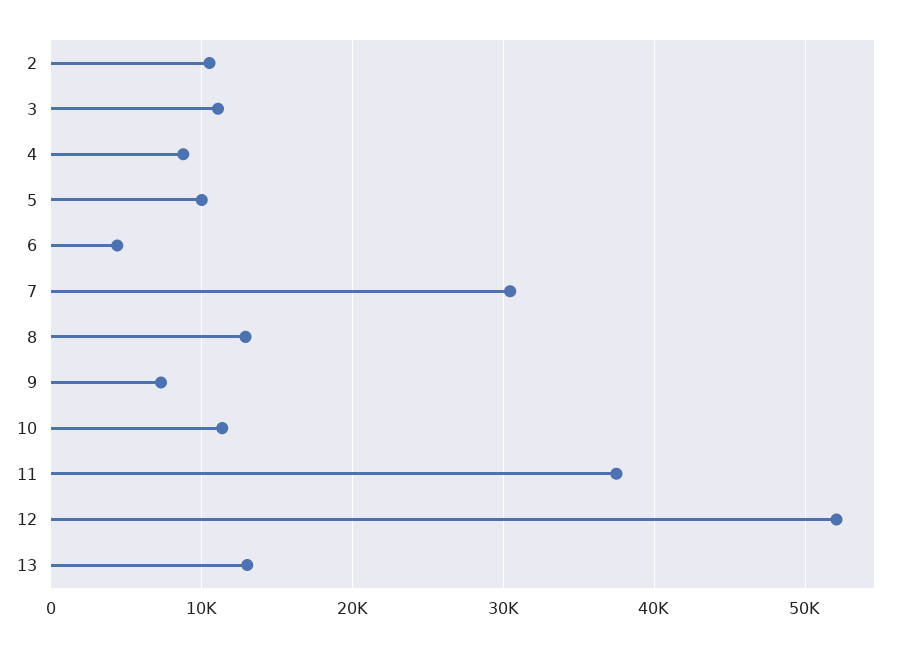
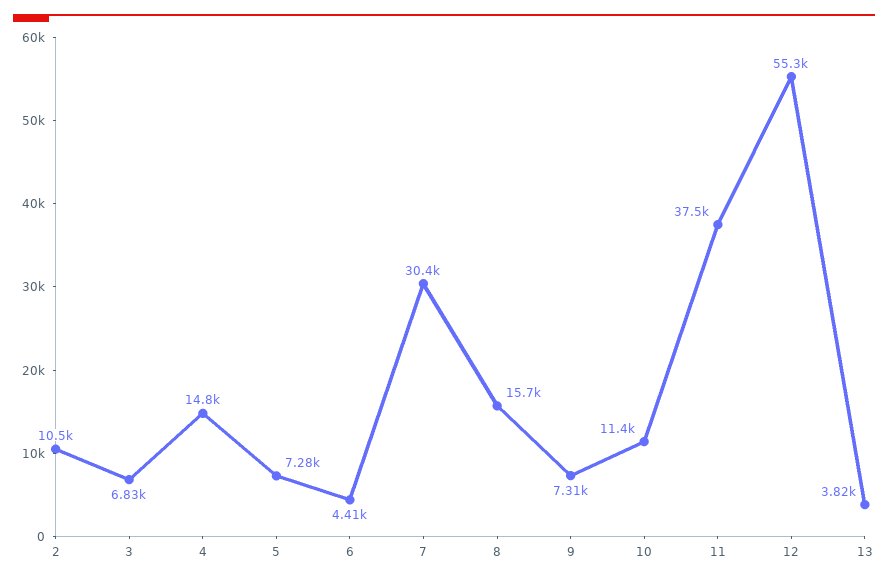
3: 11000 -> 6830
4: 9000 -> 14800
5: 10000 -> 7280
8: 13000 -> 15700
12: 52000 -> 55300
13: 13000 -> 3820

